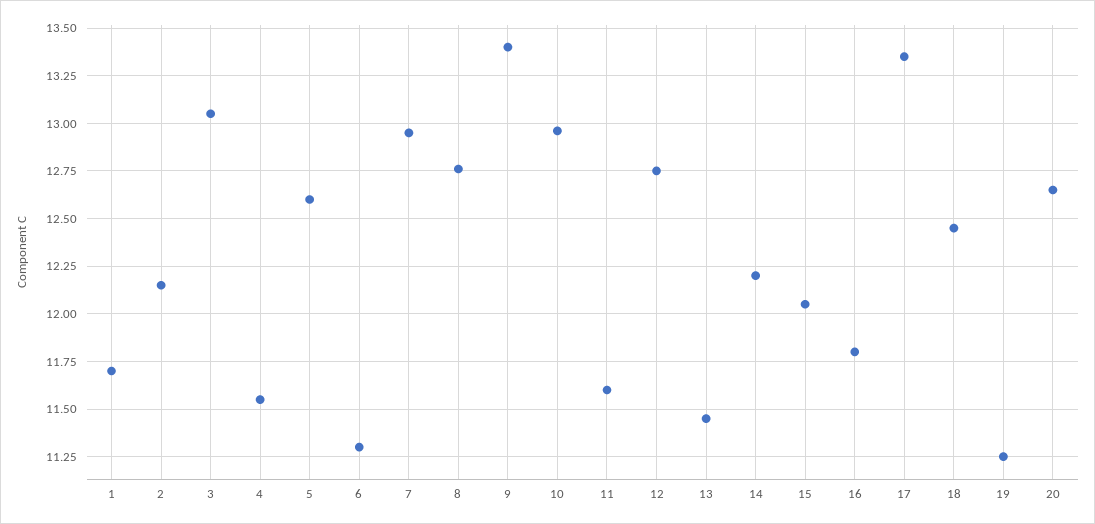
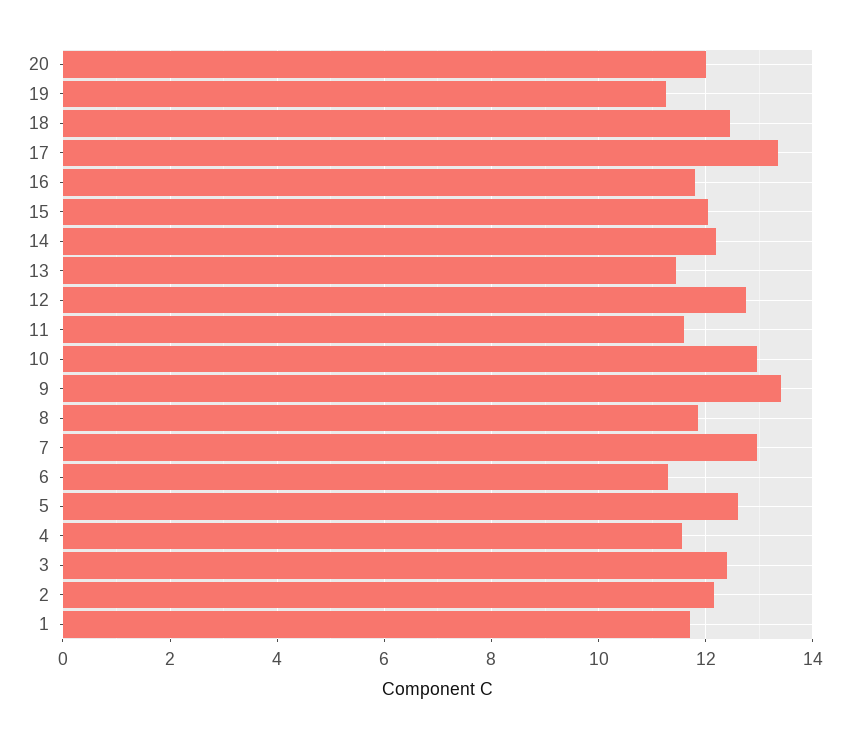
3: 13.05 -> 12.4
8: 12.75 -> 11.8
20: 12.65 -> 12

